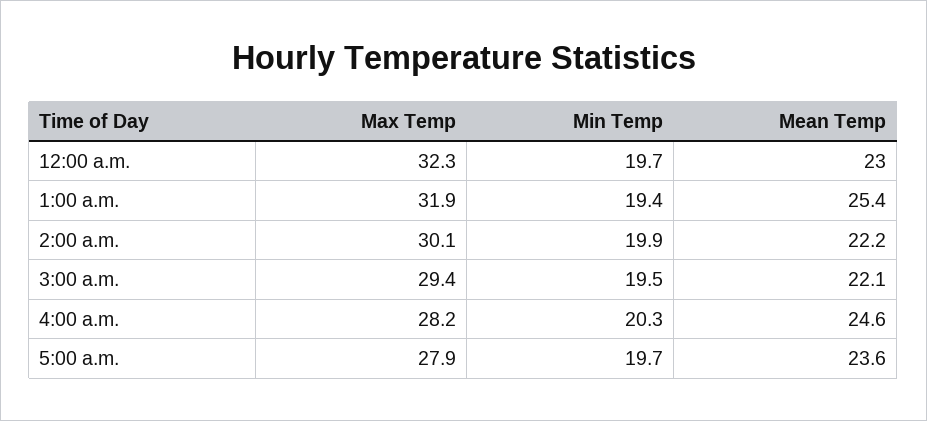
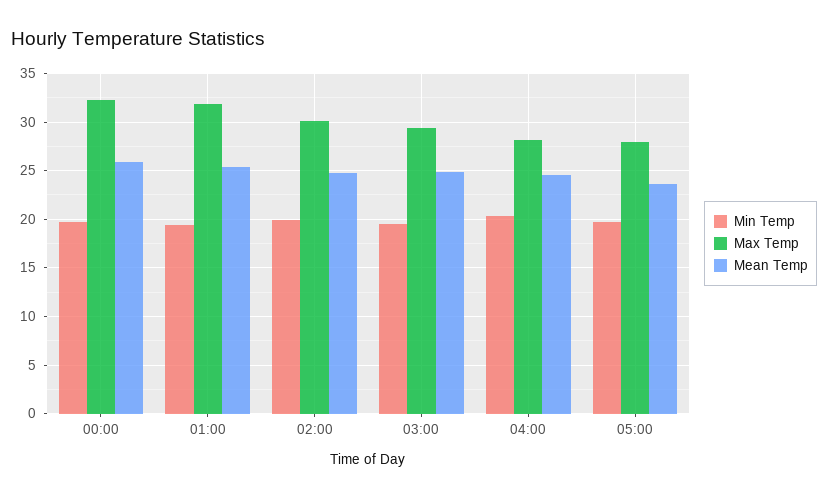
Mean Temp, 12:00 a.m.: 23 -> 26
Mean Temp, 2:00 a.m.: 22.2 -> 25
Mean Temp, 3:00 a.m.: 22.1 -> 25

